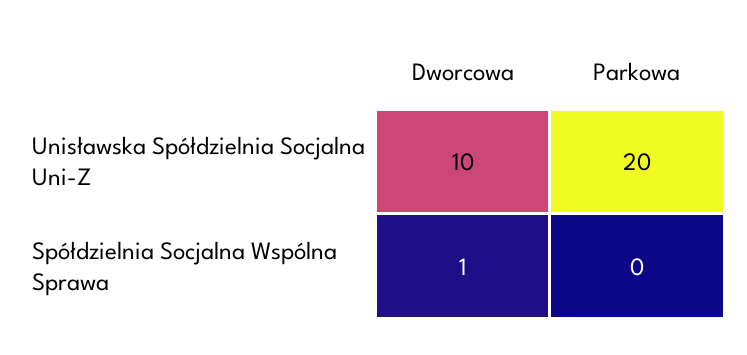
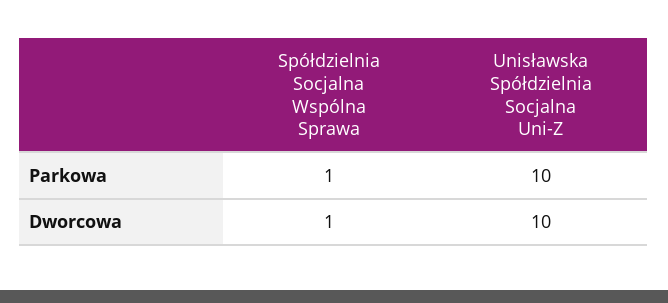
Parkowa, Unisławska Spółdzielnia Socjalna Uni-Z: 20 -> 10
Parkowa, Spółdzielnia Socjalna Wspólna Sprawa: 0 -> 1

